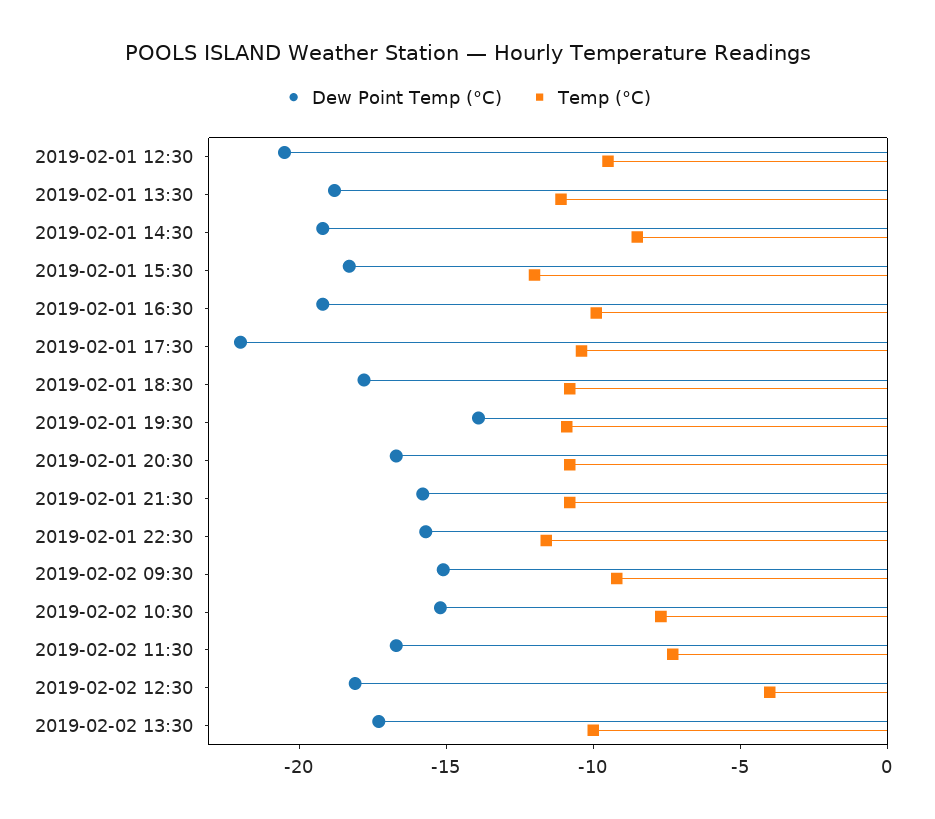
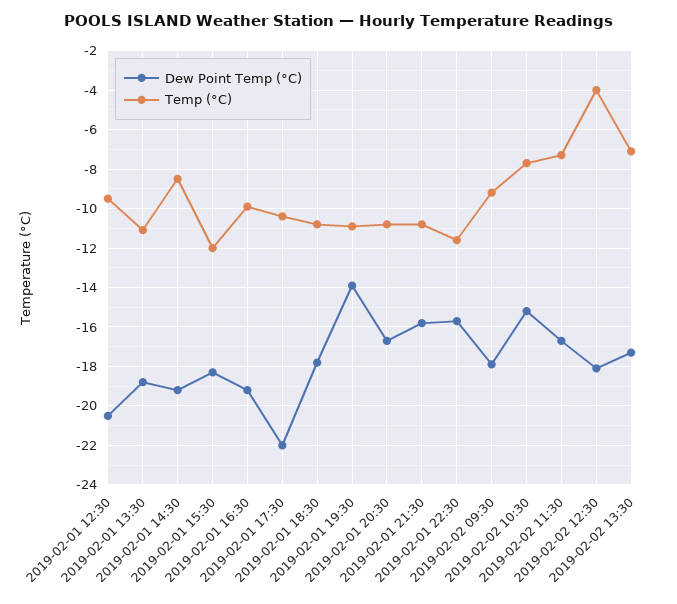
Dew Point Temp (°C), 2019-02-02 09:30: -15 -> -18
Temp (°C), 2019-02-02 13:30: -10 -> -7

